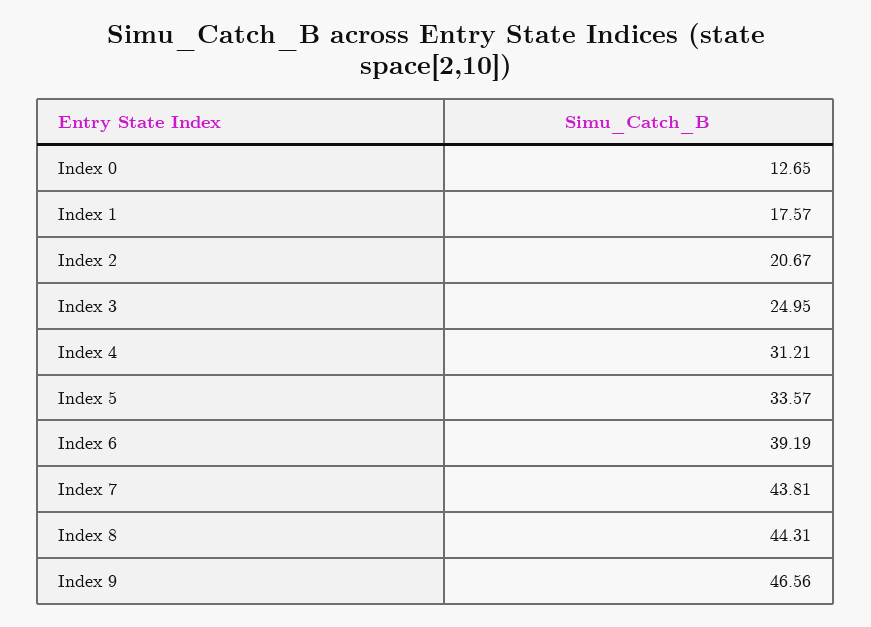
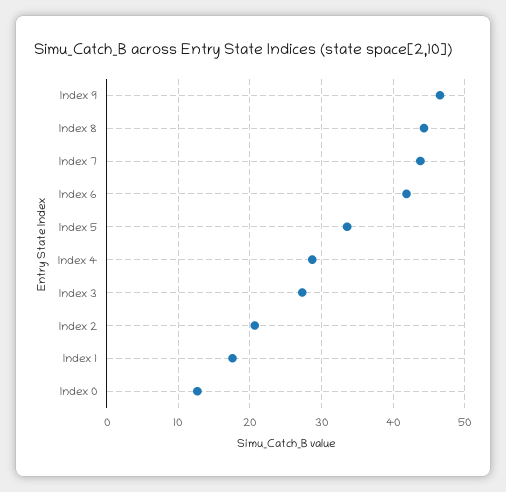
Index 3: 24.95 -> 27
Index 4: 31.21 -> 29
Index 6: 39.19 -> 42

